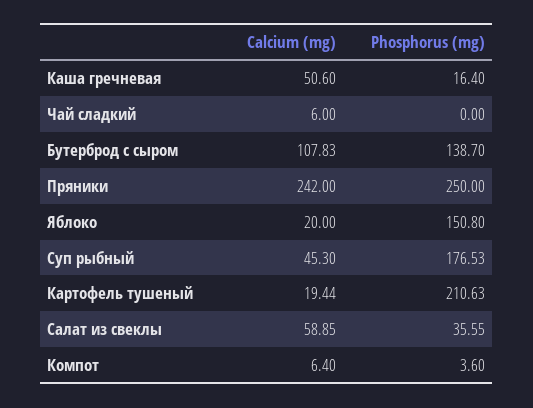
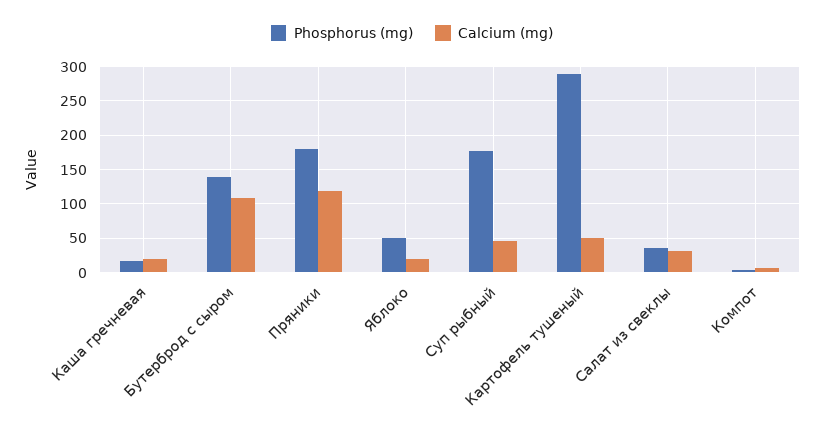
Calcium (mg), Каша гречневая: 50.6 -> 20
Calcium (mg), Чай сладкий: 6 -> none
Phosphorus (mg), Чай сладкий: 0 -> none
Calcium (mg), Пряники: 242 -> 120
Phosphorus (mg), Пряники: 250 -> 180
Phosphorus (mg), Яблоко: 150.8 -> 50
Calcium (mg), Картофель тушеный: 19.44 -> 50
Phosphorus (mg), Картофель тушеный: 210.63 -> 290
Calcium (mg), Салат из свеклы: 58.85 -> 30

